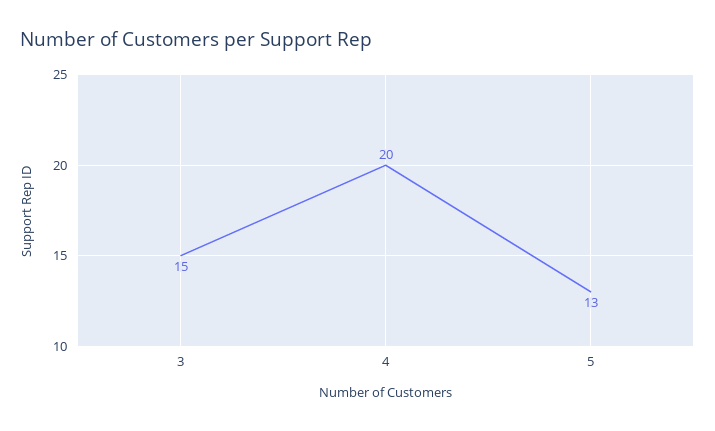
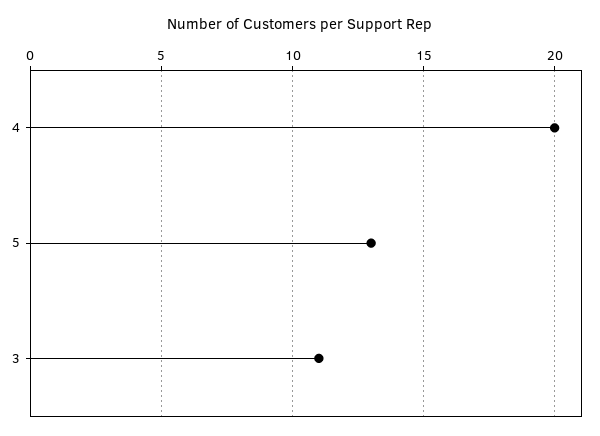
3: 15 -> 11

